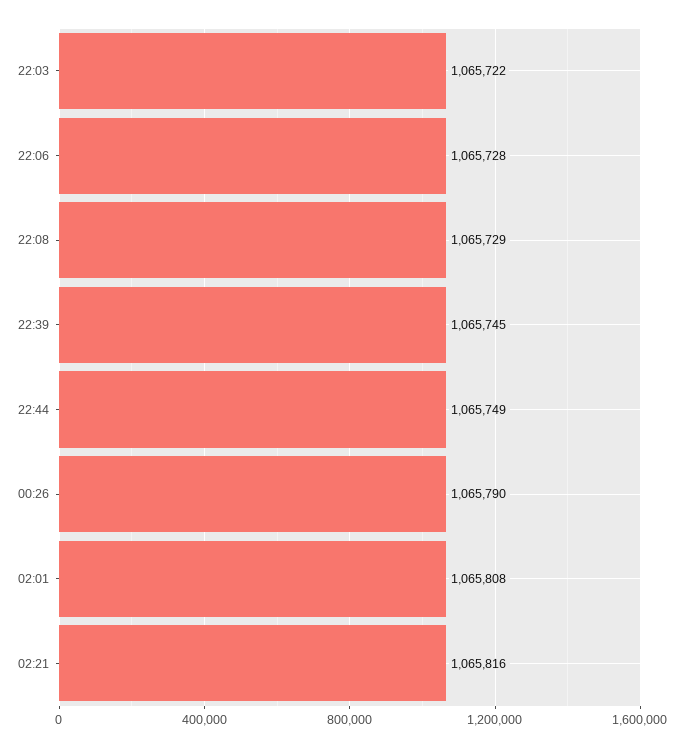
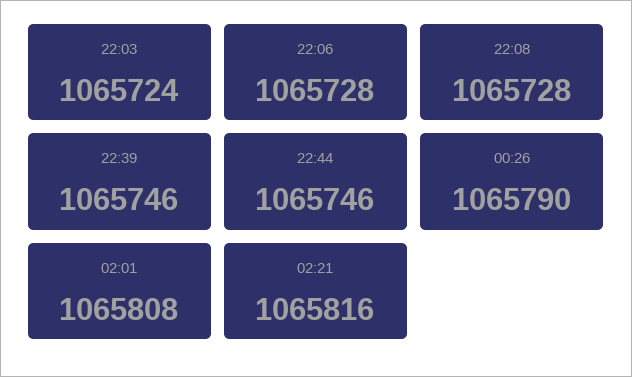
22:03: 1065722 -> 1065724
22:08: 1065729 -> 1065728
22:39: 1065745 -> 1065746
22:44: 1065749 -> 1065746

